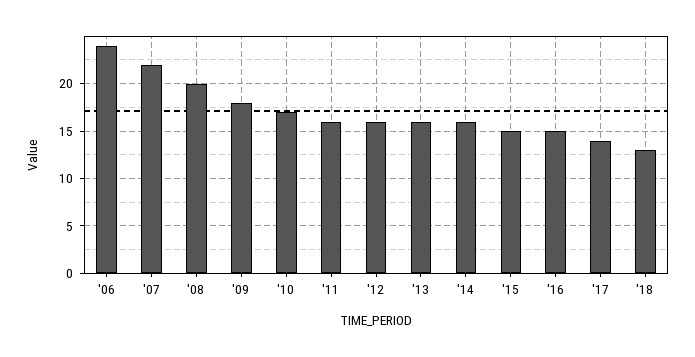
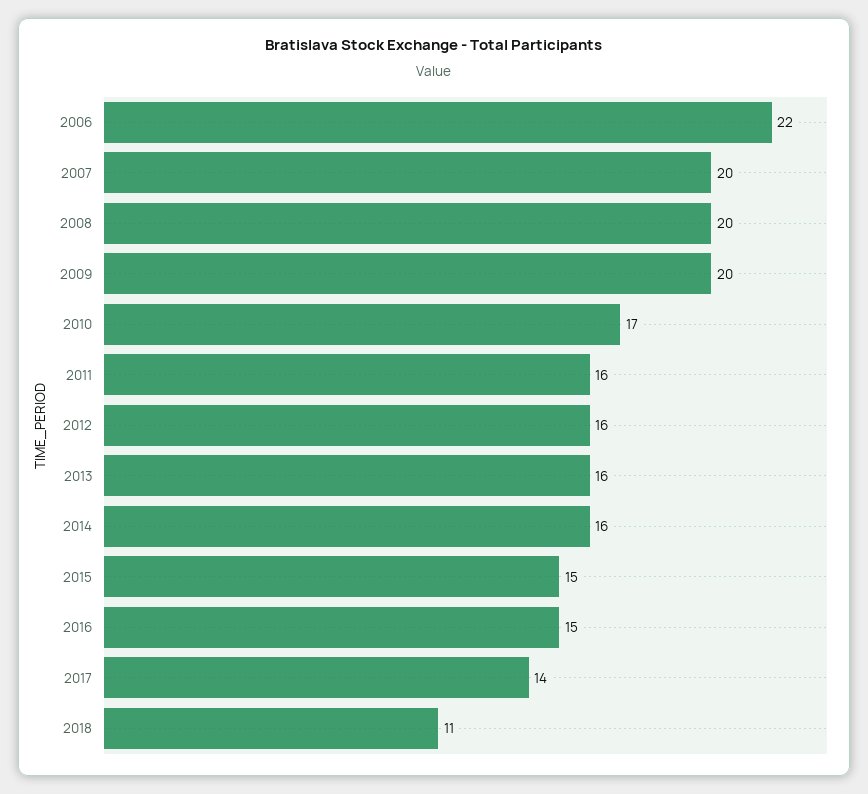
'06: 24 -> 22
'07: 22 -> 20
'09: 18 -> 20
'18: 13 -> 11

